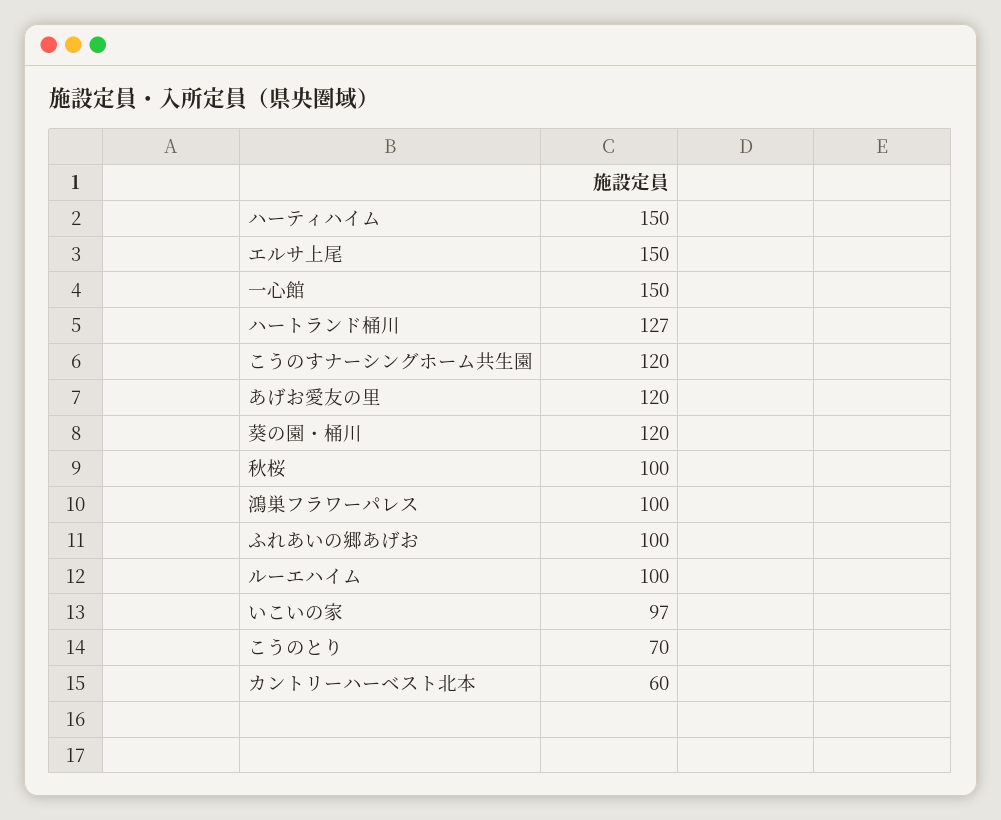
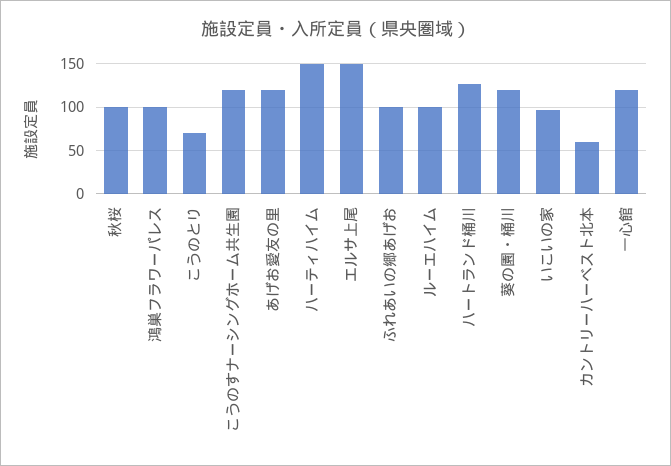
一心館: 150 -> 120

